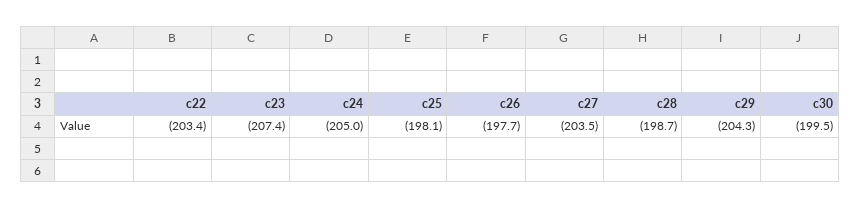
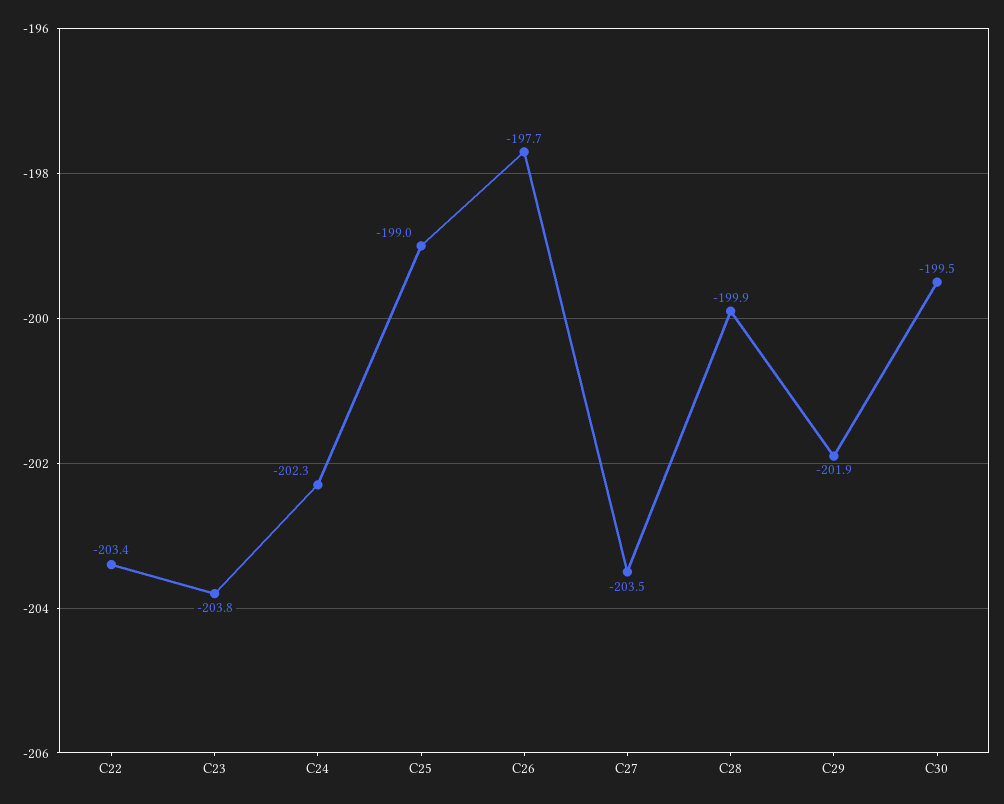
c23: -207.4 -> -203.8
c24: -205 -> -202.3
c25: -198.1 -> -199
c28: -198.7 -> -199.9
c29: -204.3 -> -201.9

